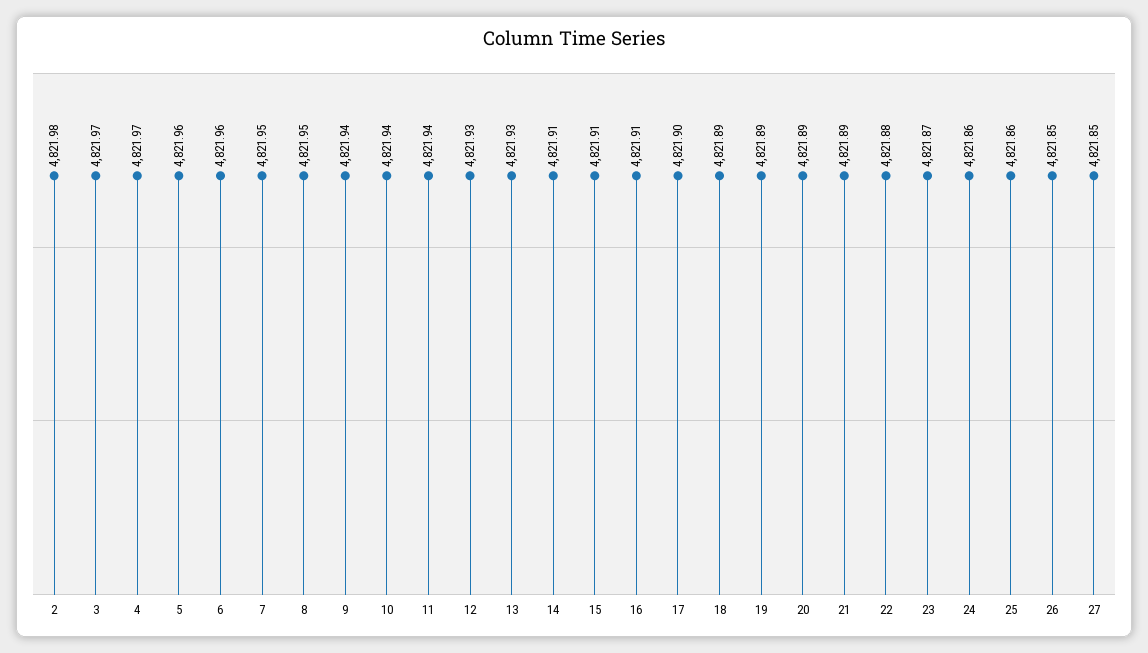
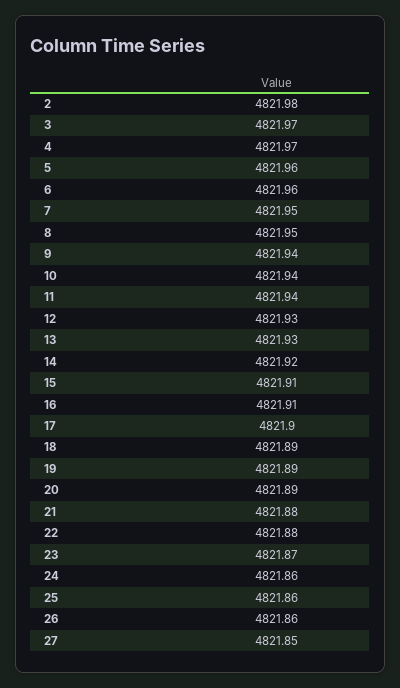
14: 4821.91 -> 4821.92
21: 4821.89 -> 4821.88
26: 4821.85 -> 4821.86

